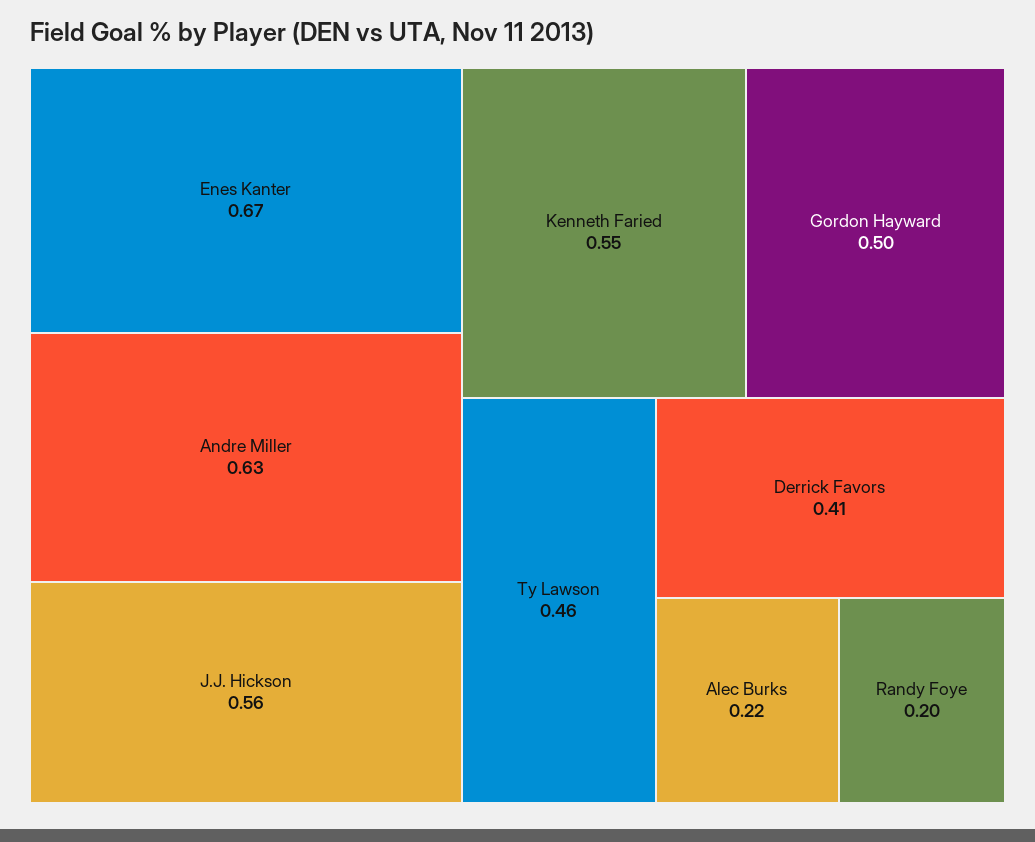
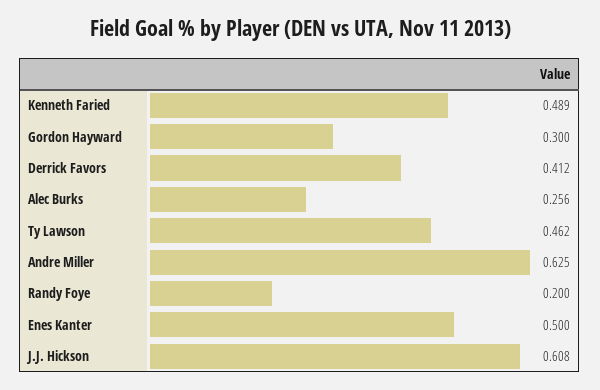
Enes Kanter: 0.67 -> 0.5
J.J. Hickson: 0.56 -> 0.608
Kenneth Faried: 0.55 -> 0.489
Gordon Hayward: 0.5 -> 0.3
Alec Burks: 0.22 -> 0.256

